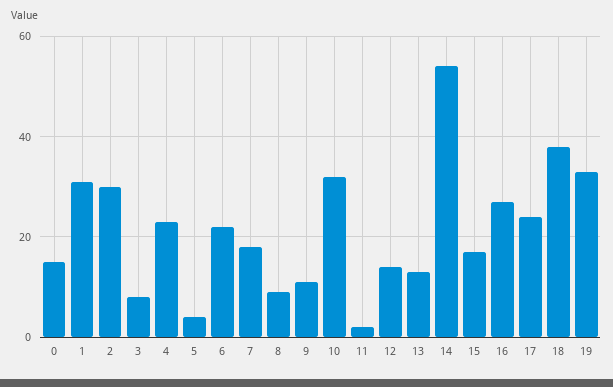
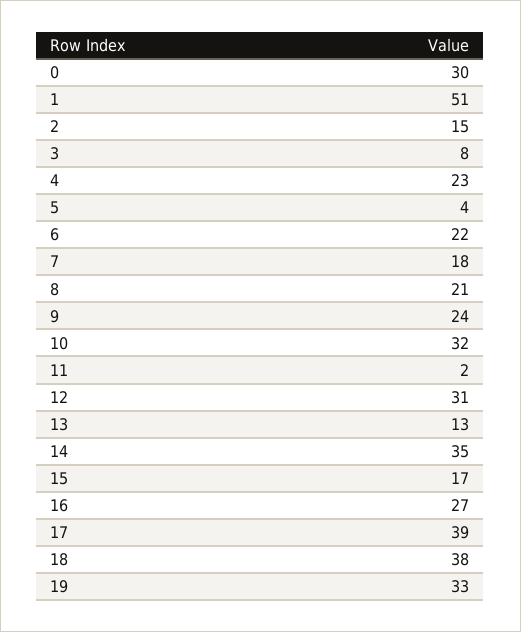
0: 15 -> 30
1: 30 -> 51
2: 30 -> 15
8: 10 -> 21
9: 10 -> 24
12: 15 -> 31
14: 55 -> 35
17: 25 -> 39

